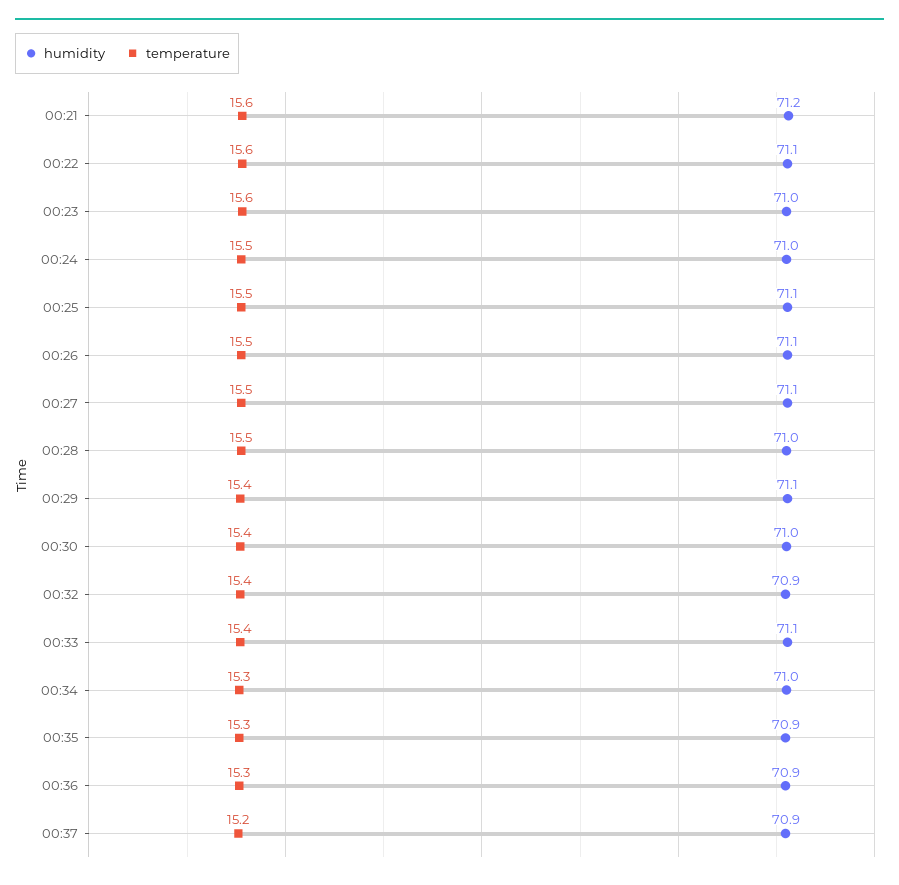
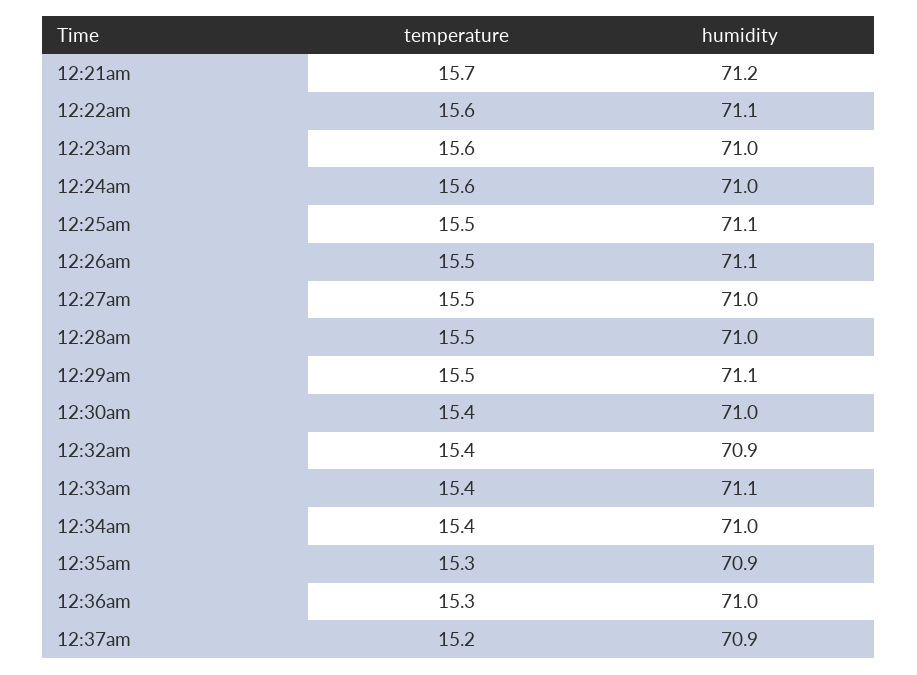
temperature, 00:21: 15.6 -> 15.7
temperature, 00:24: 15.5 -> 15.6
humidity, 00:27: 71.1 -> 71
temperature, 00:29: 15.4 -> 15.5
temperature, 00:34: 15.3 -> 15.4
humidity, 00:36: 70.9 -> 71

